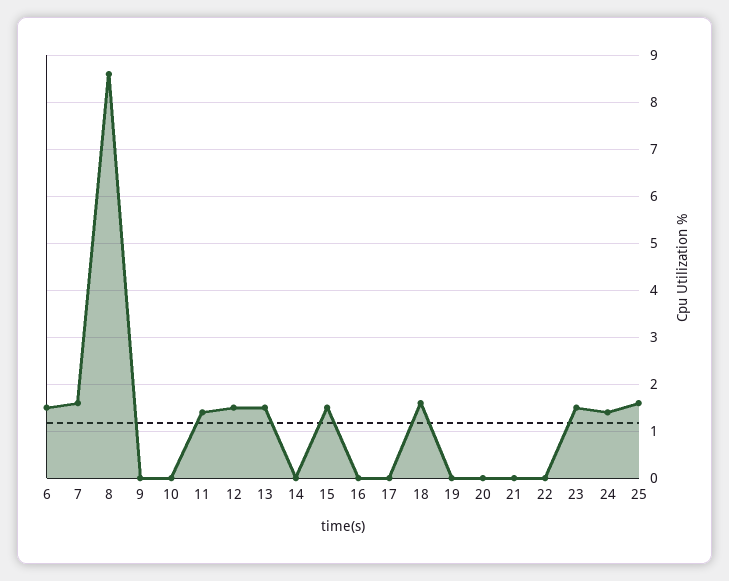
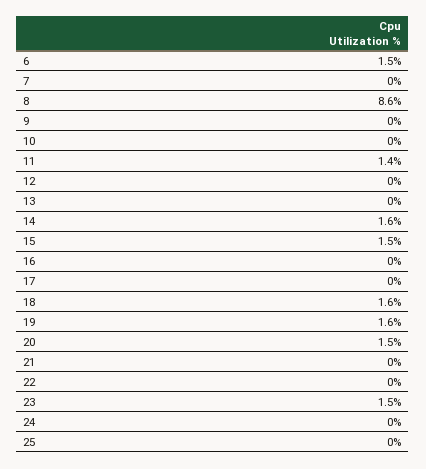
7: 1.5 -> 0
12: 1.5 -> 0
13: 1.5 -> 0
14: 0 -> 1.6
19: 0 -> 1.6
20: 0 -> 1.5
24: 1.5 -> 0
25: 1.5 -> 0

